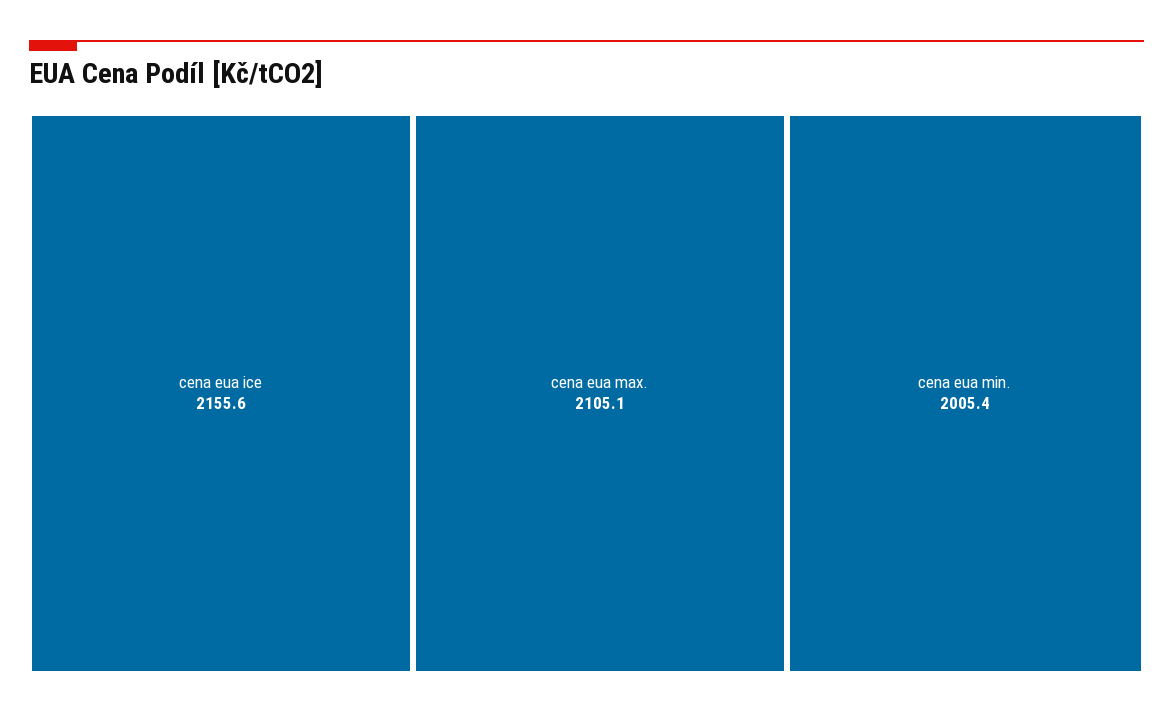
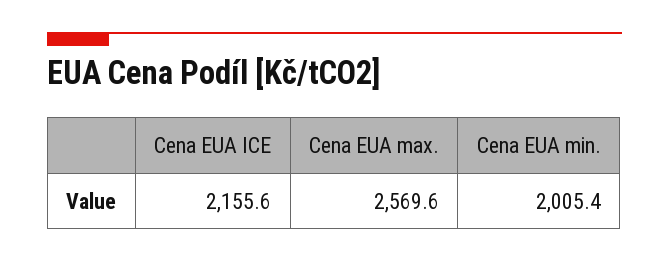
cena eua max.: 2105.1 -> 2569.6

